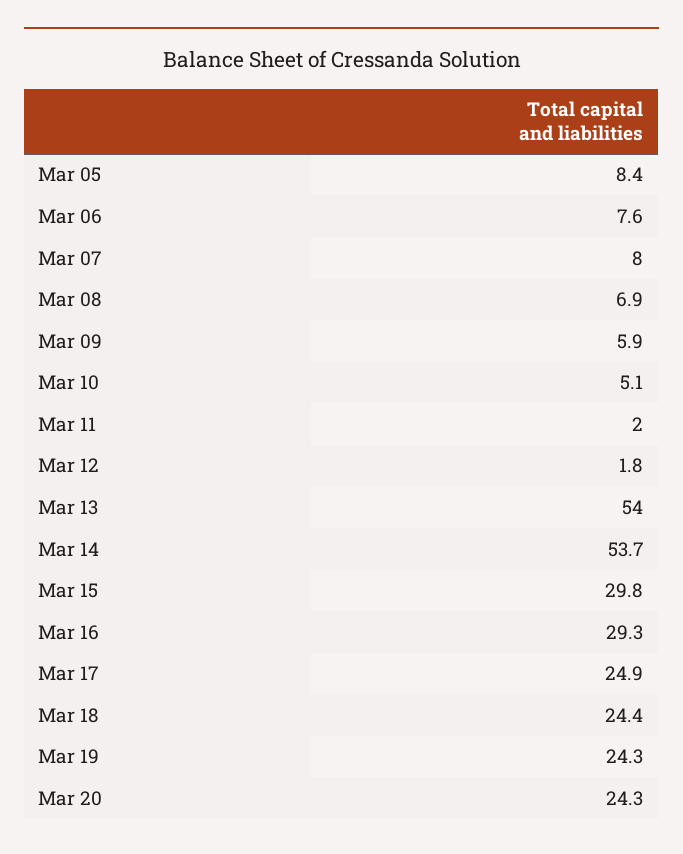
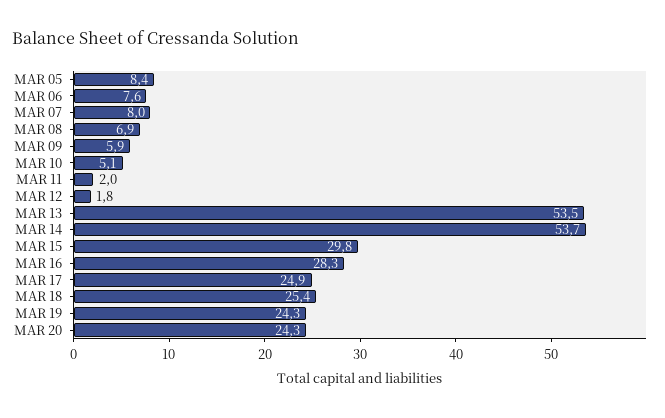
Mar 13: 54 -> 53.5
Mar 16: 29.3 -> 28.3
Mar 18: 24.4 -> 25.4

